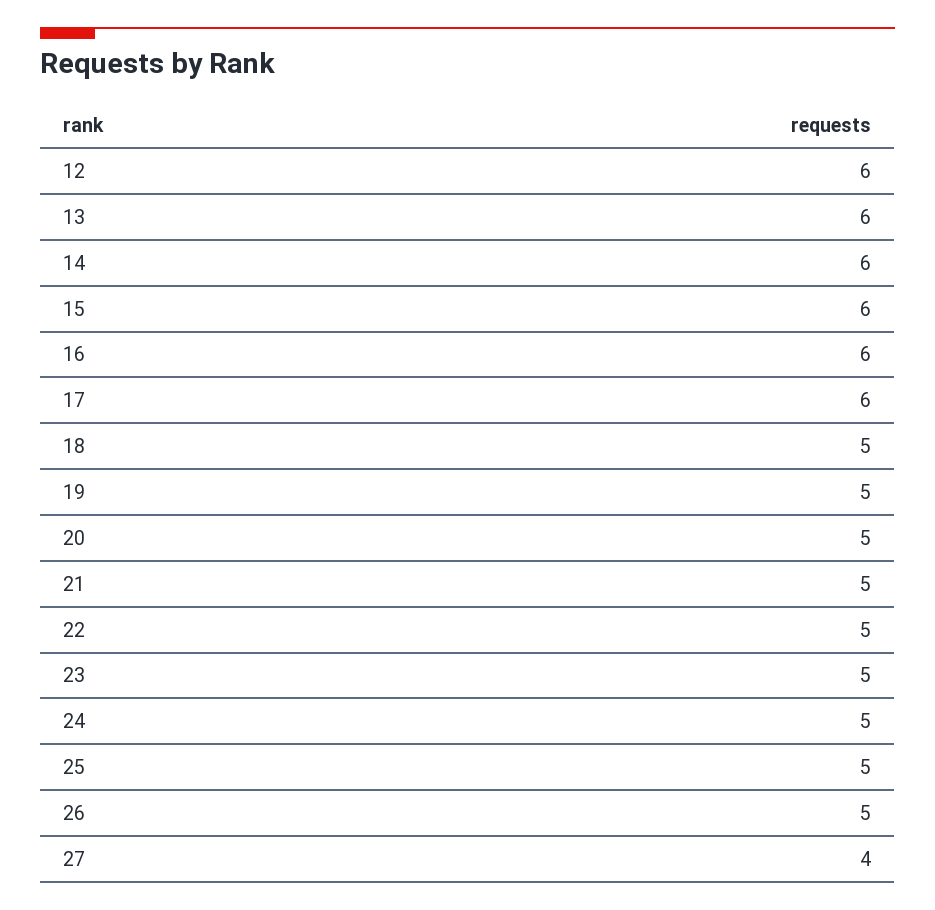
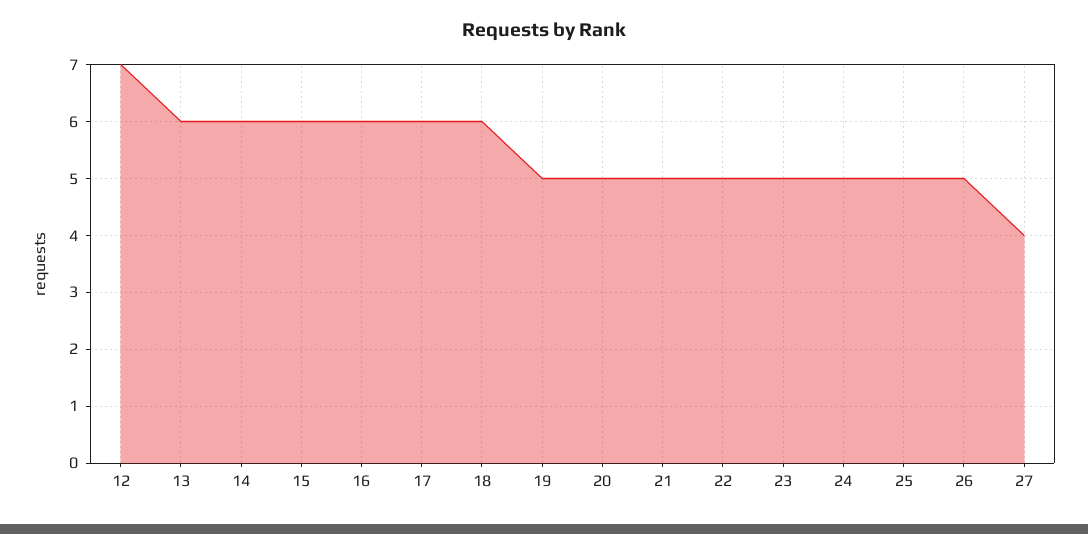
12: 6 -> 7
18: 5 -> 6

